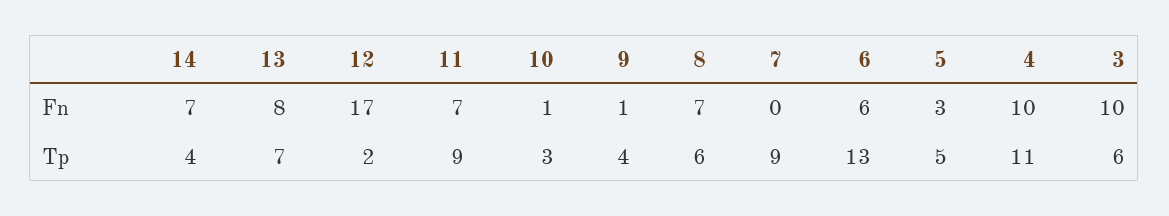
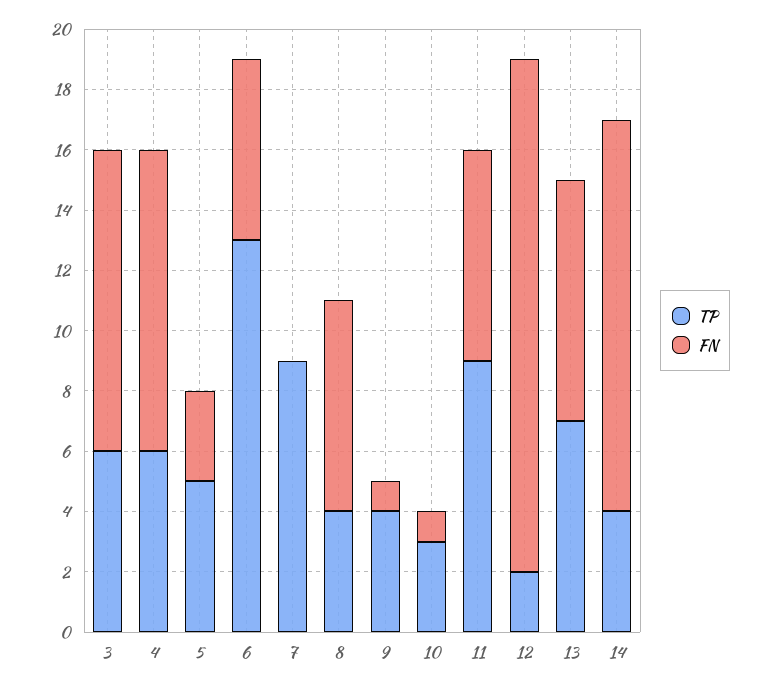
Fn, 14: 7 -> 13
Tp, 8: 6 -> 4
Tp, 4: 11 -> 6

